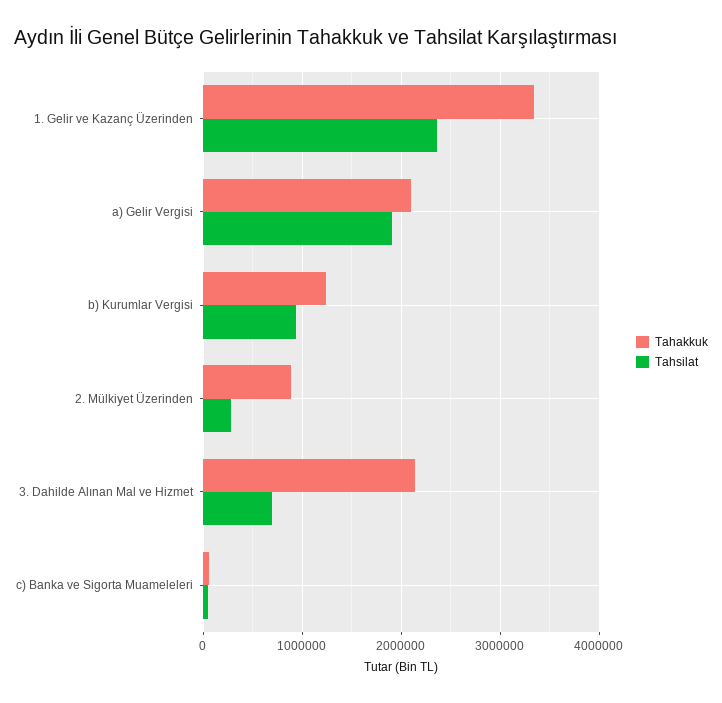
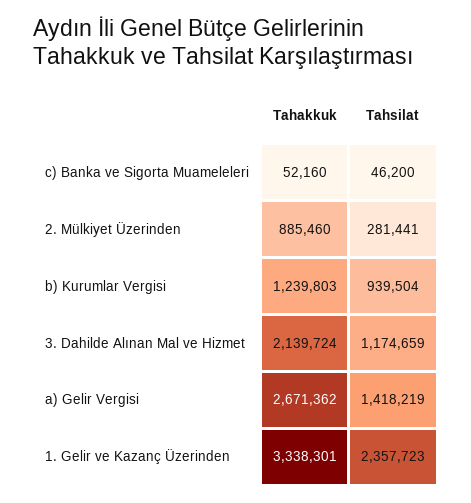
Tahakkuk, a) Gelir Vergisi: 2100000 -> 2671362
Tahsilat, a) Gelir Vergisi: 1900000 -> 1418219
Tahsilat, 3. Dahilde Alınan Mal ve Hizmet: 700000 -> 1174659

